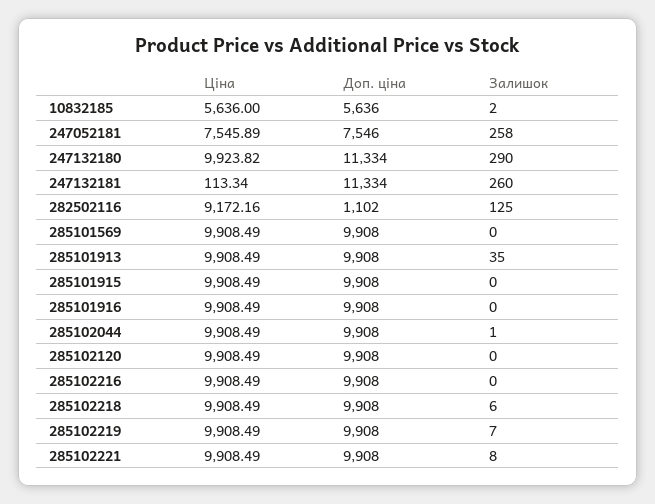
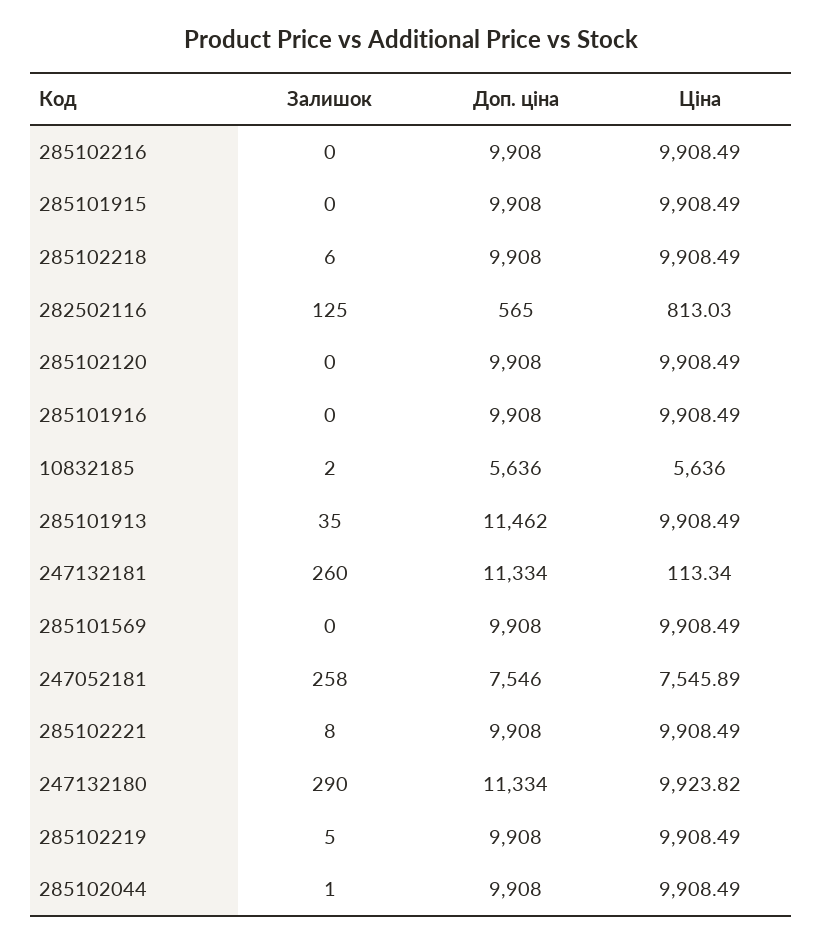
Ціна, 282502116: 9172.16 -> 813.03
Доп. ціна, 282502116: 1102 -> 565
Доп. ціна, 285101913: 9908 -> 11462
Залишок, 285102219: 7 -> 5

